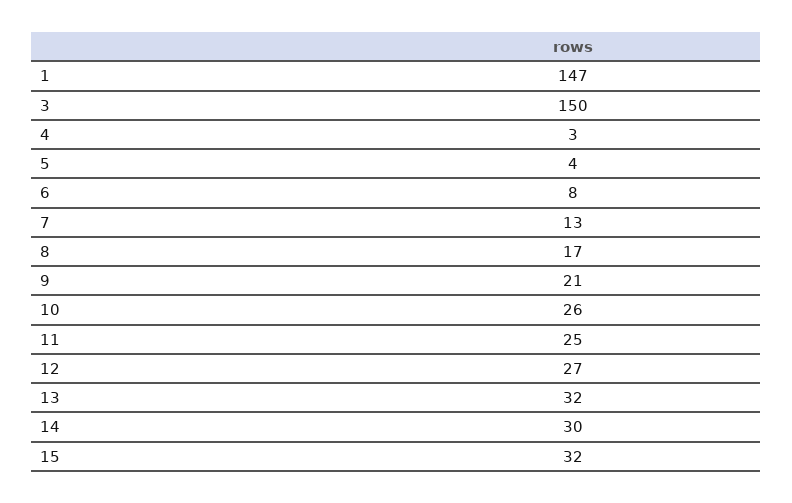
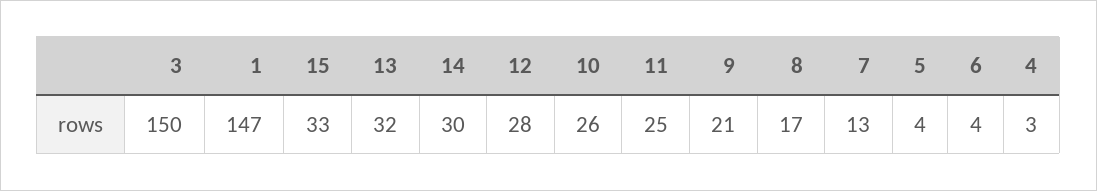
6: 8 -> 4
12: 27 -> 28
15: 32 -> 33

